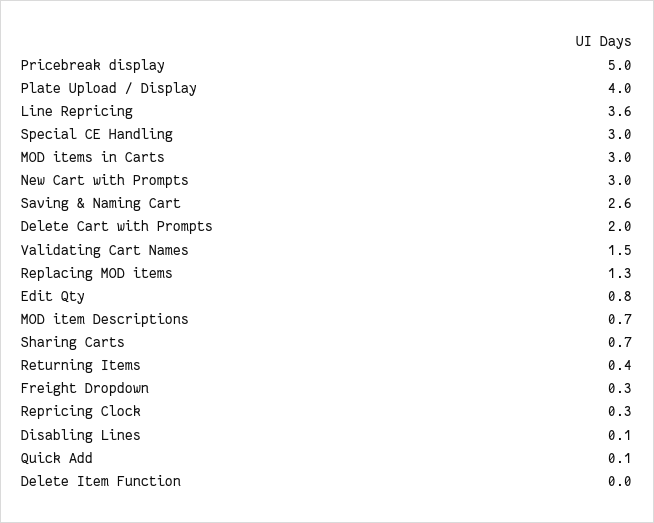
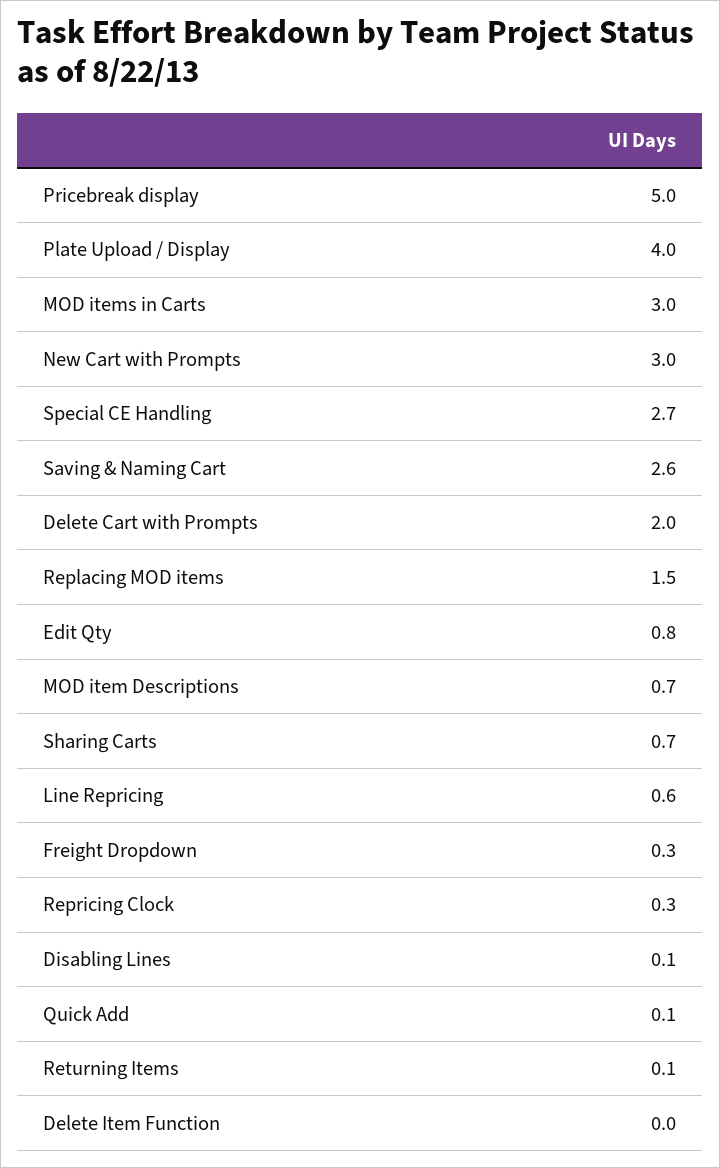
Line Repricing: 3.6 -> 0.6
Special CE Handling: 3 -> 2.7
Validating Cart Names: 1.5 -> none
Replacing MOD items: 1.3 -> 1.5
Returning Items: 0.4 -> 0.1

